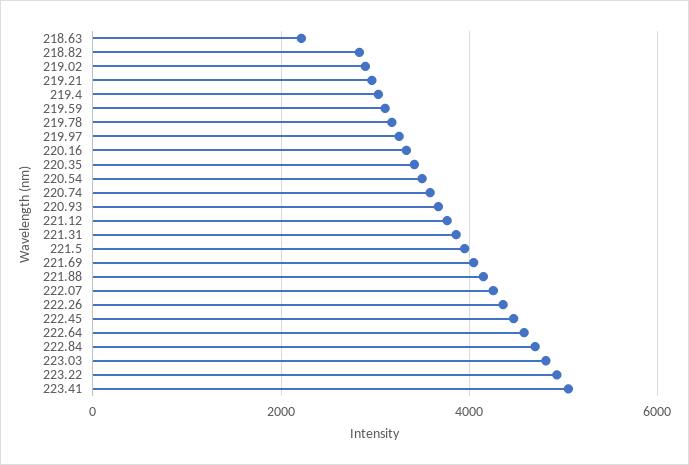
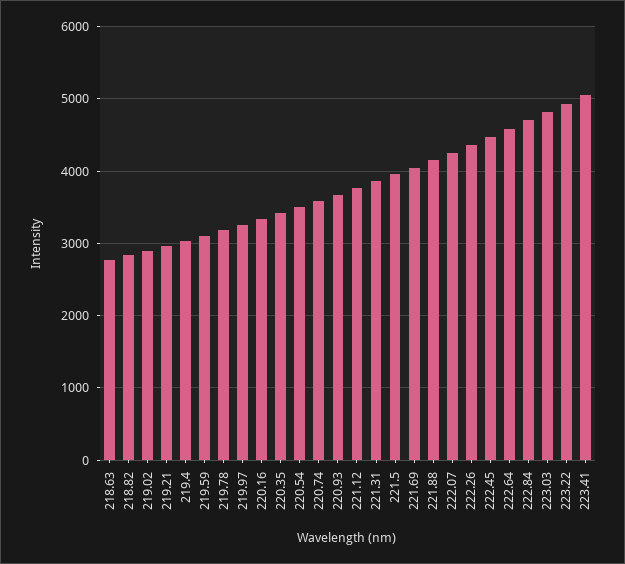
218.63: 2200 -> 2800

